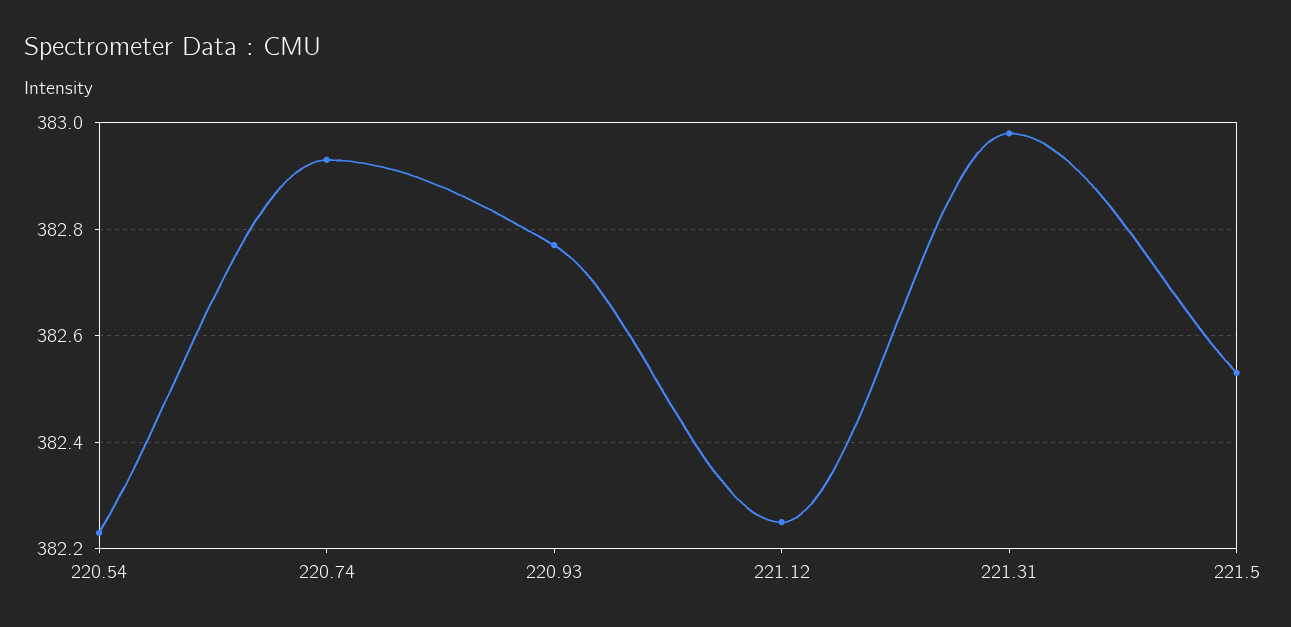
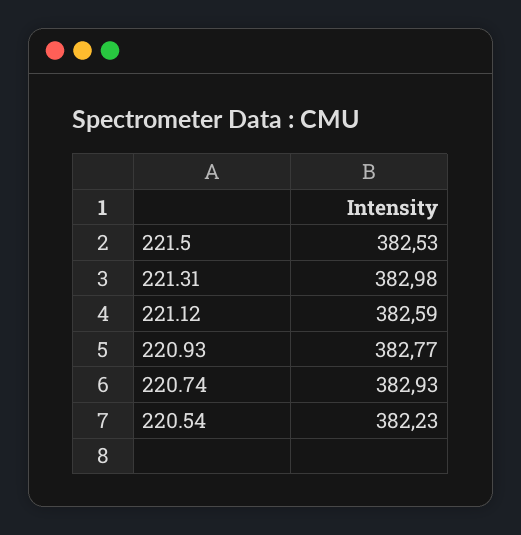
221.12: 382.25 -> 382.59

